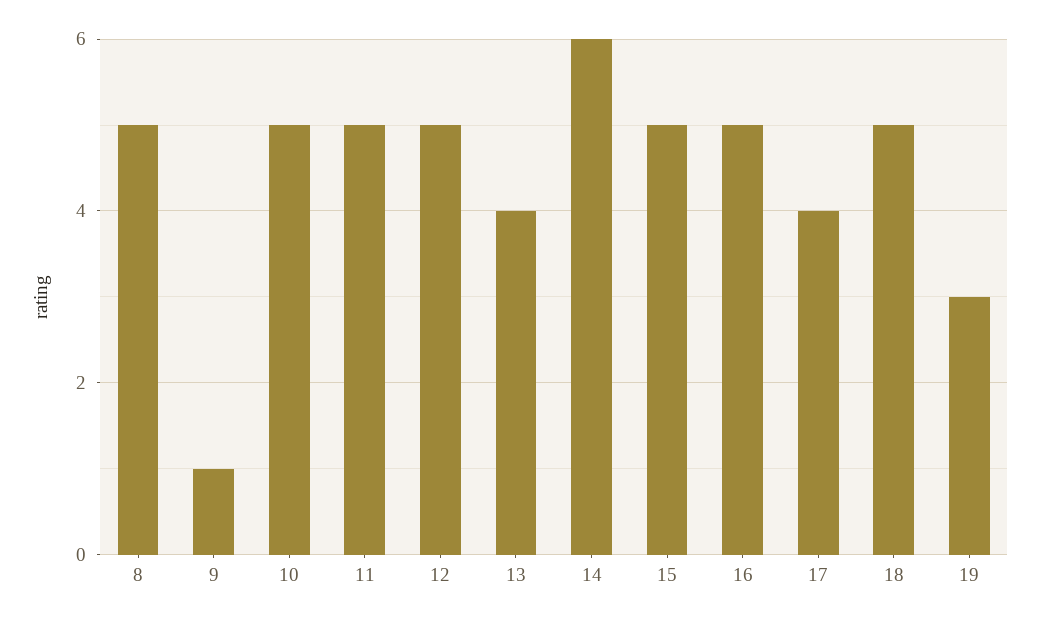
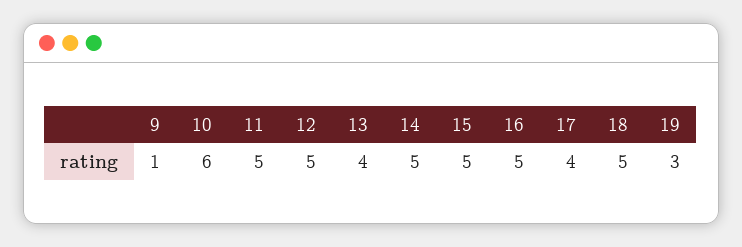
8: 5 -> none
10: 5 -> 6
14: 6 -> 5

